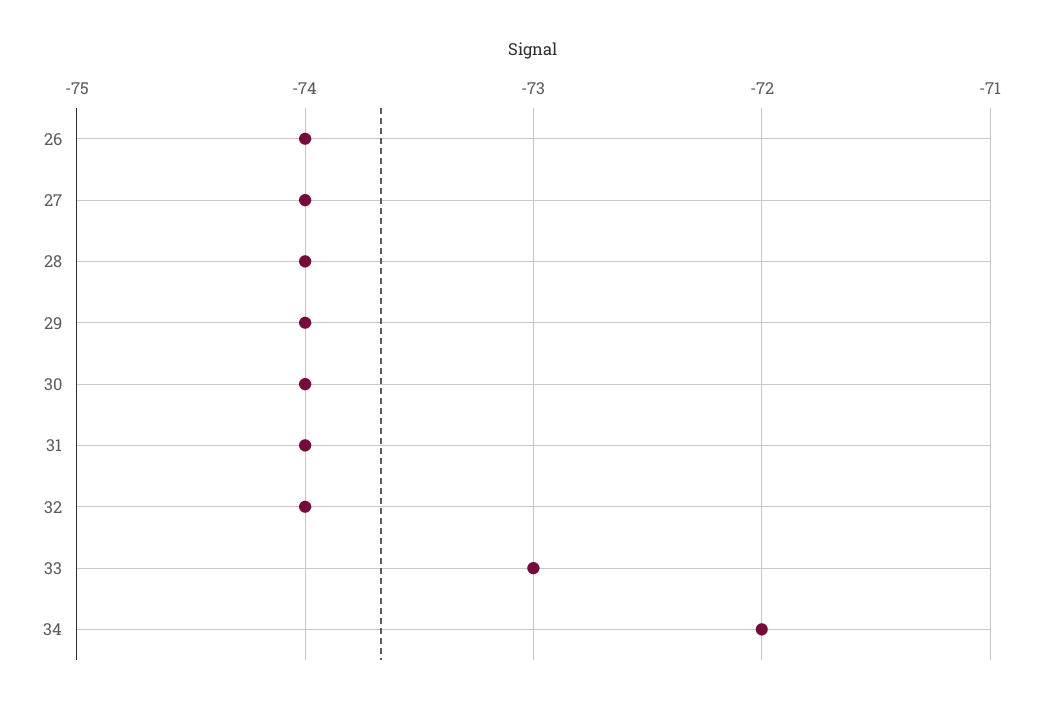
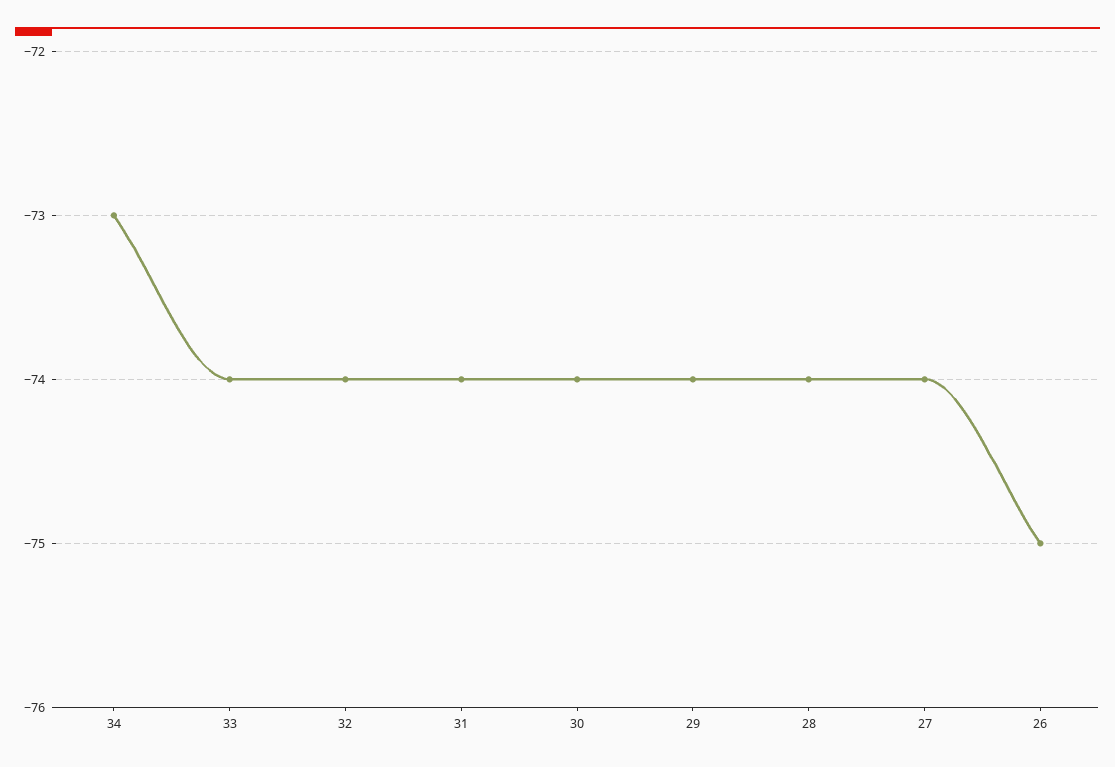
26: -74 -> -75
33: -73 -> -74
34: -72 -> -73

